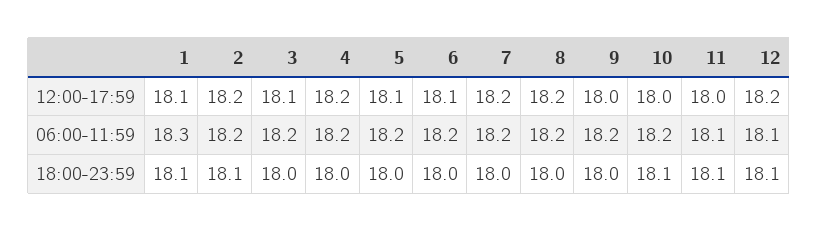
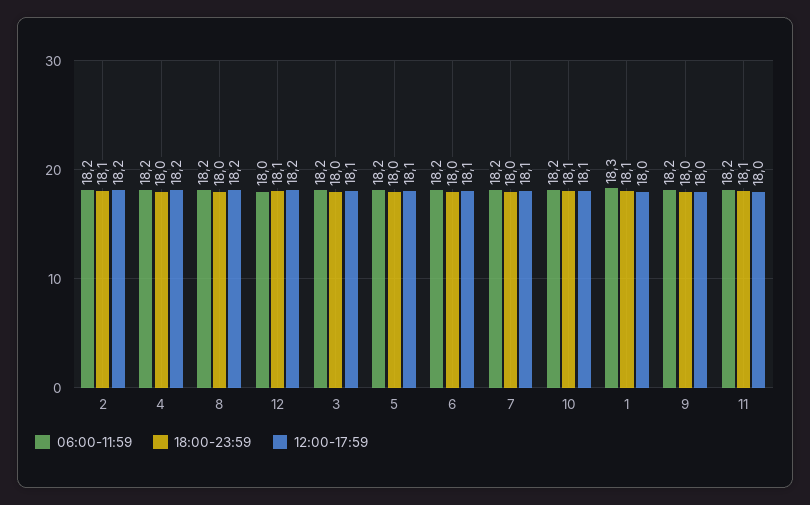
12:00-17:59, 1: 18.1 -> 18
12:00-17:59, 7: 18.2 -> 18.1
12:00-17:59, 10: 18 -> 18.1
06:00-11:59, 11: 18.1 -> 18.2
06:00-11:59, 12: 18.1 -> 18

